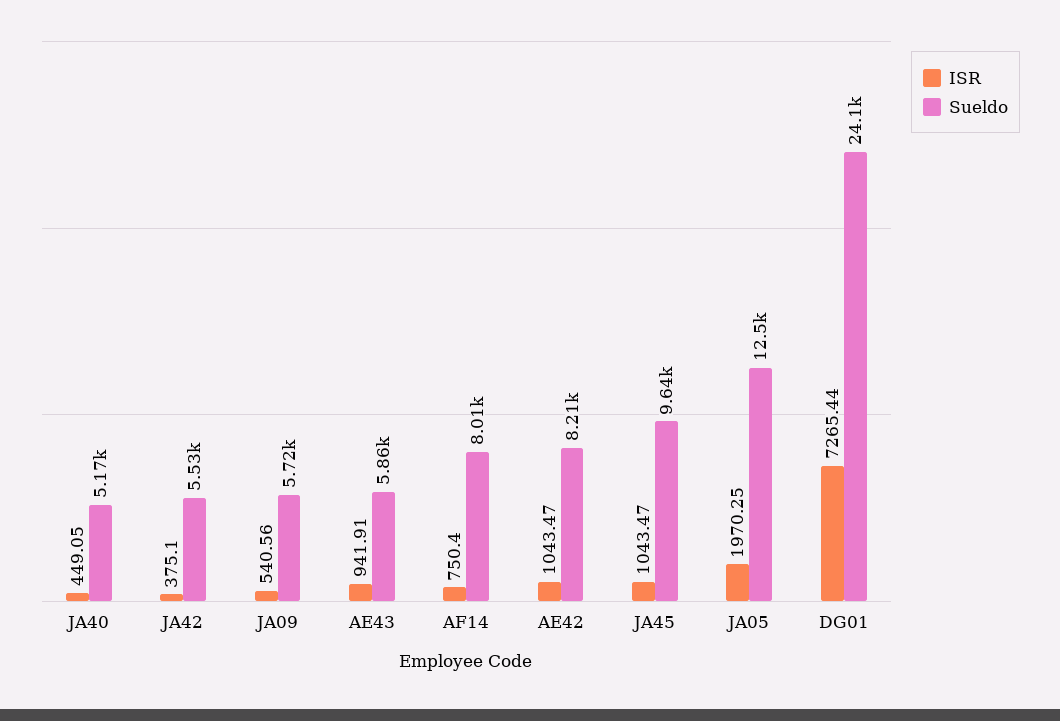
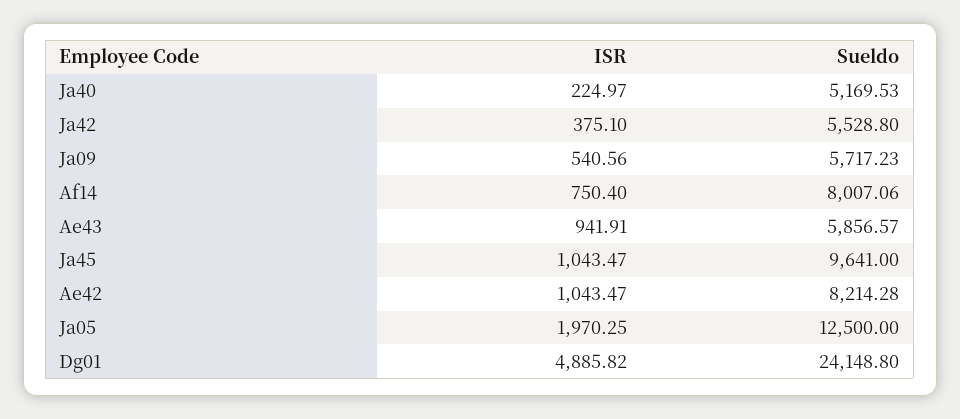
ISR, JA40: 449.05 -> 224.97
ISR, DG01: 7265.44 -> 4885.82

